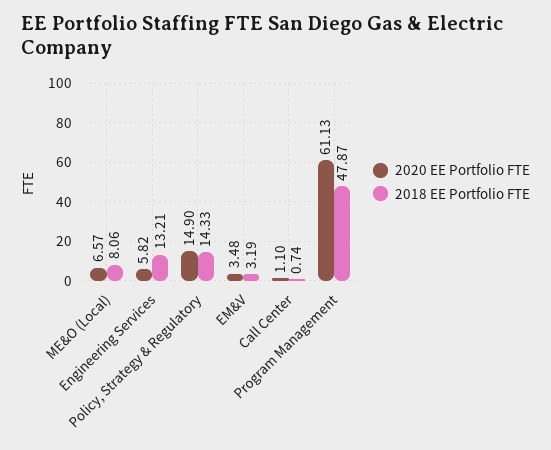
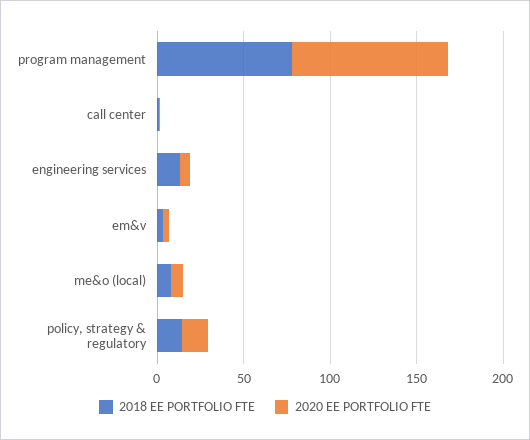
2020 EE Portfolio FTE, Program Management: 61.13 -> 90
2018 EE Portfolio FTE, Program Management: 47.87 -> 80

